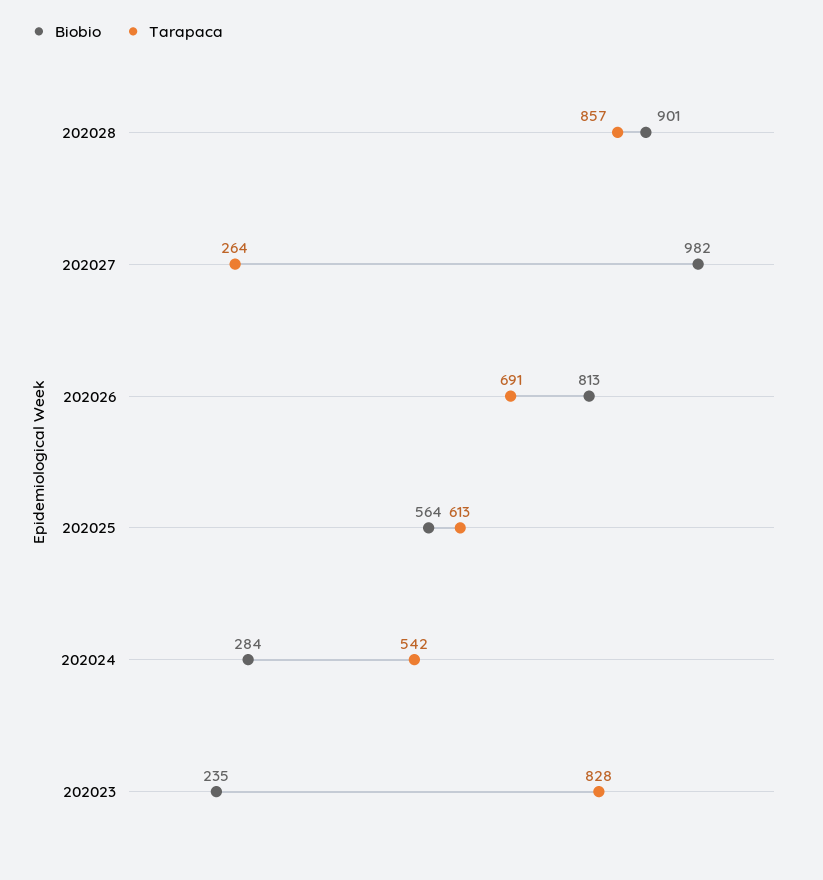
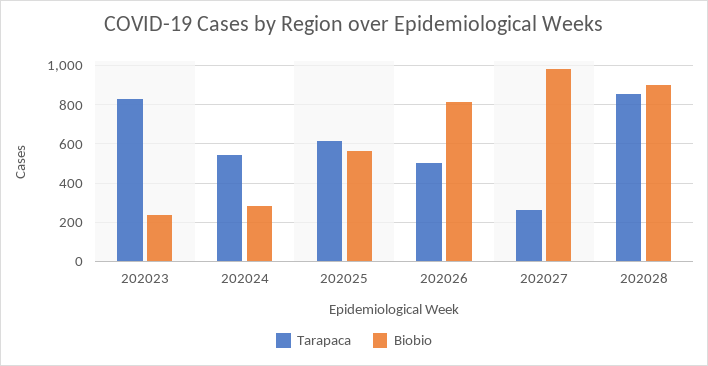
Tarapaca, 202026: 691 -> 500

